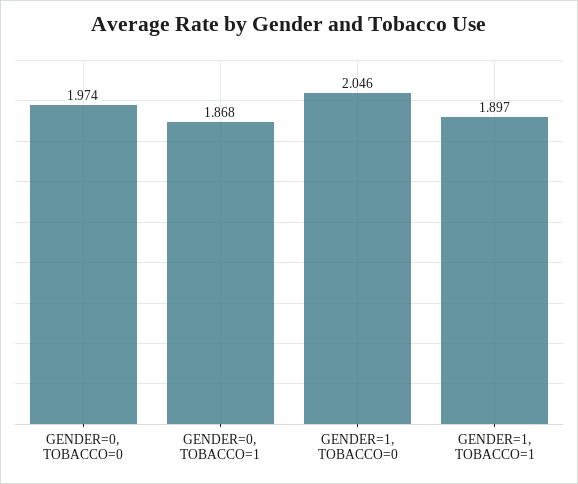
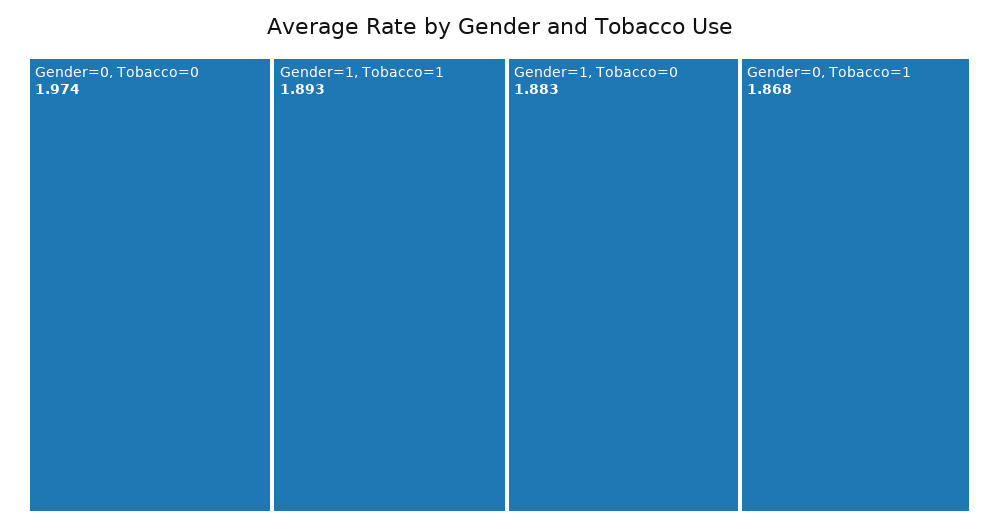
GENDER=1, TOBACCO=0: 2.046 -> 1.883
GENDER=1, TOBACCO=1: 1.897 -> 1.893

